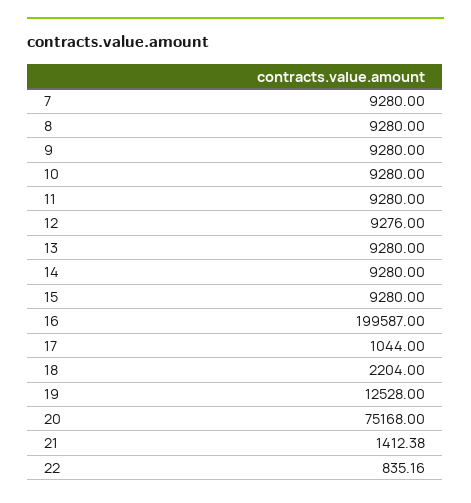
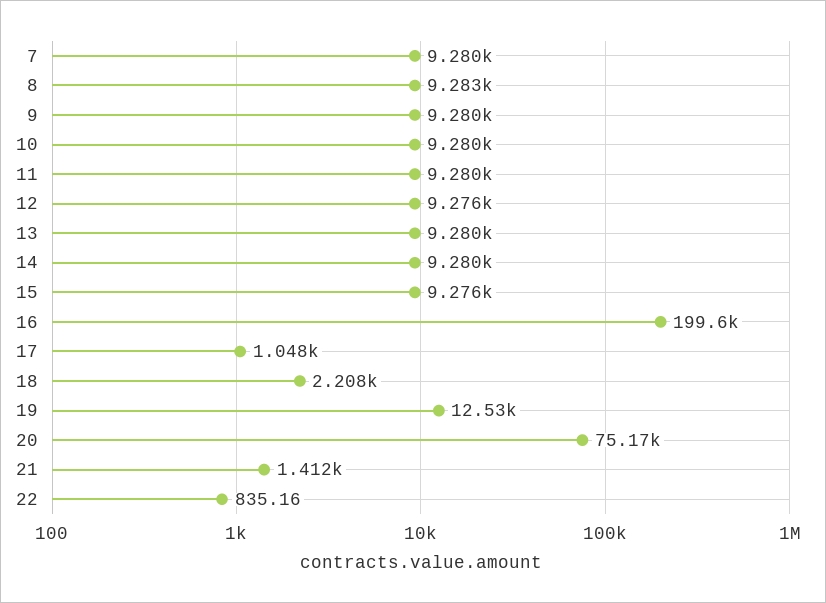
8: 9280 -> 9283
15: 9280 -> 9276
17: 1044 -> 1048
18: 2204 -> 2208

